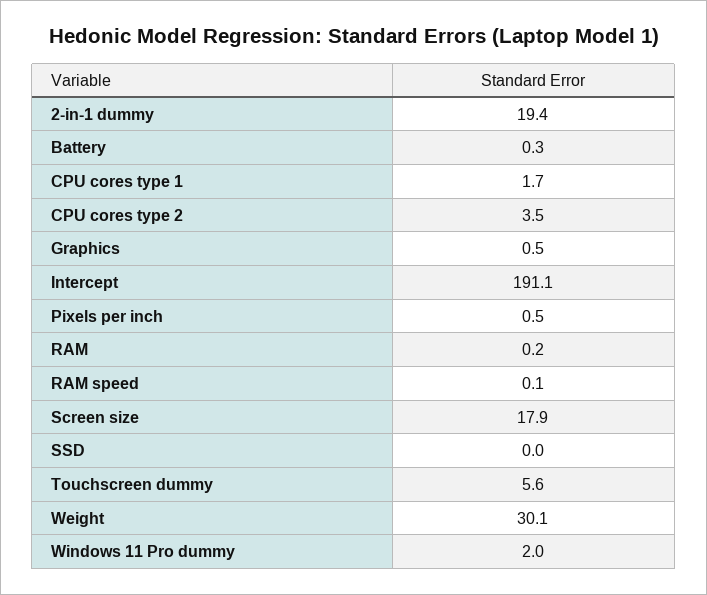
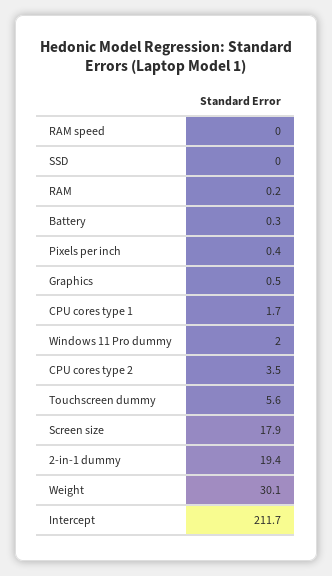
Intercept: 191.1 -> 211.7
Pixels per inch: 0.5 -> 0.4
RAM speed: 0.1 -> 0

